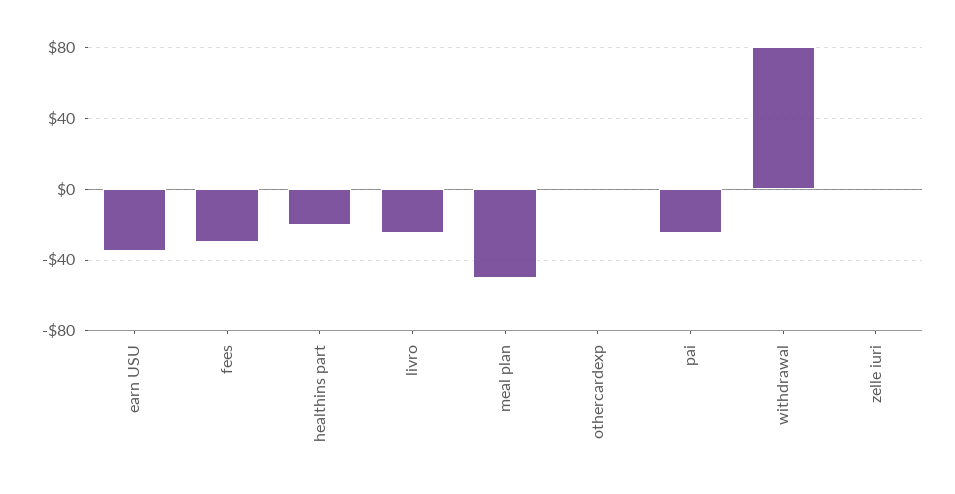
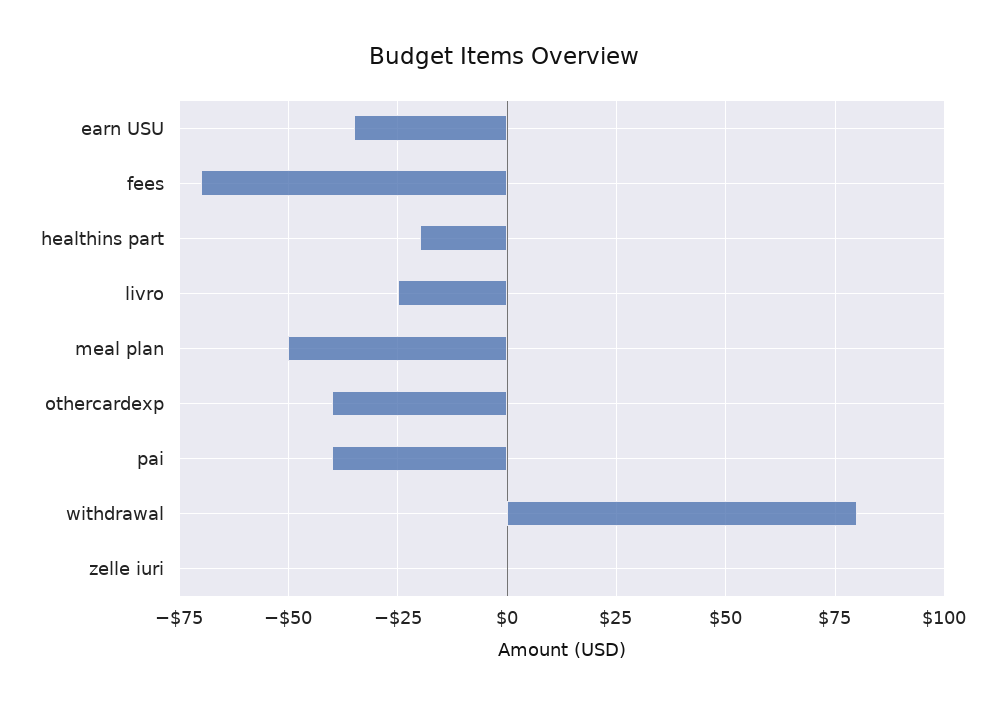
fees: -30 -> -70
othercardexp: 0 -> -40
pai: -25 -> -40

